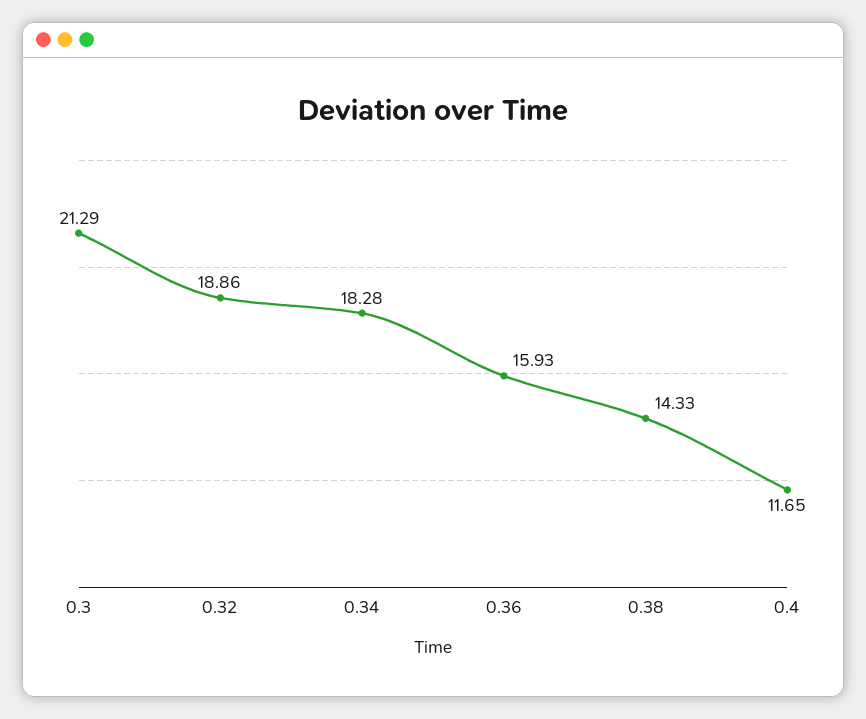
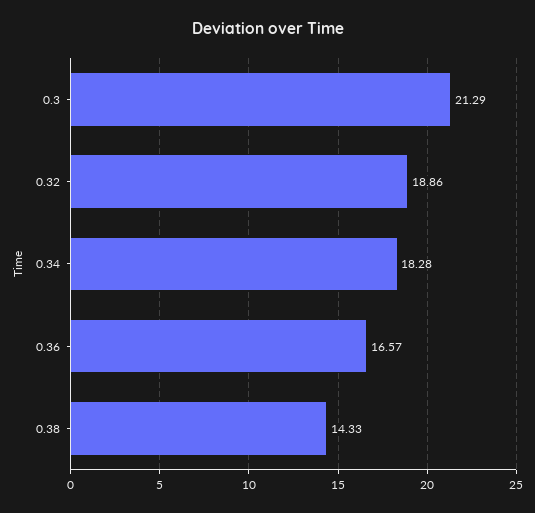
0.36: 15.93 -> 16.57
0.4: 11.65 -> none

